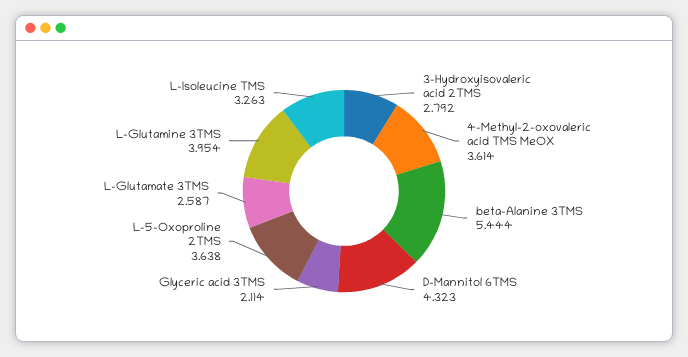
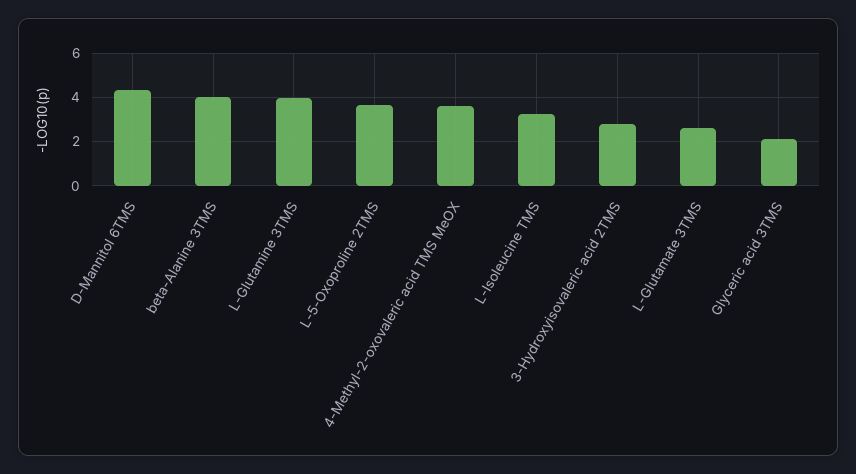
beta-Alanine 3TMS: 5.444 -> 4

